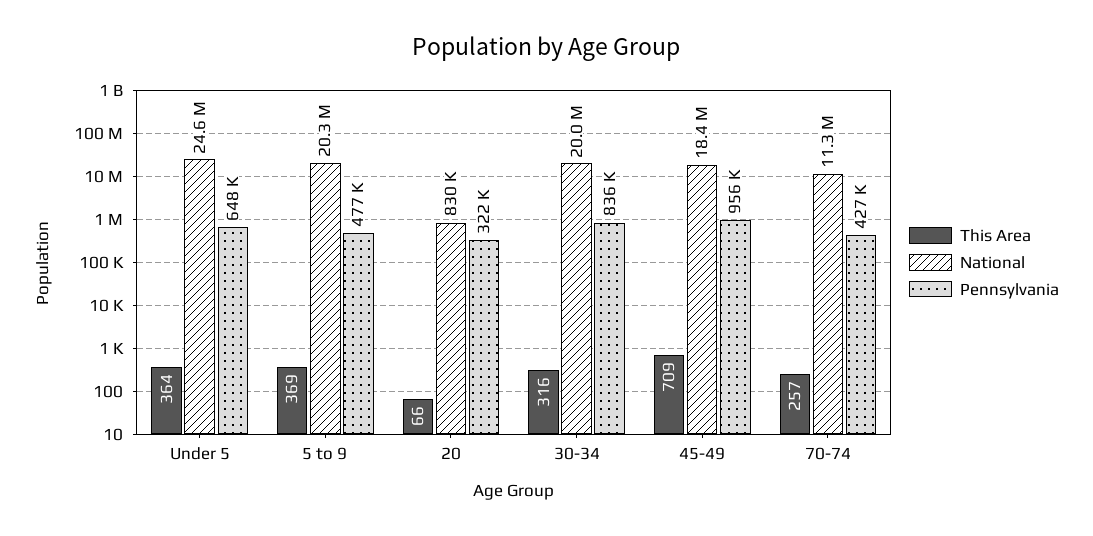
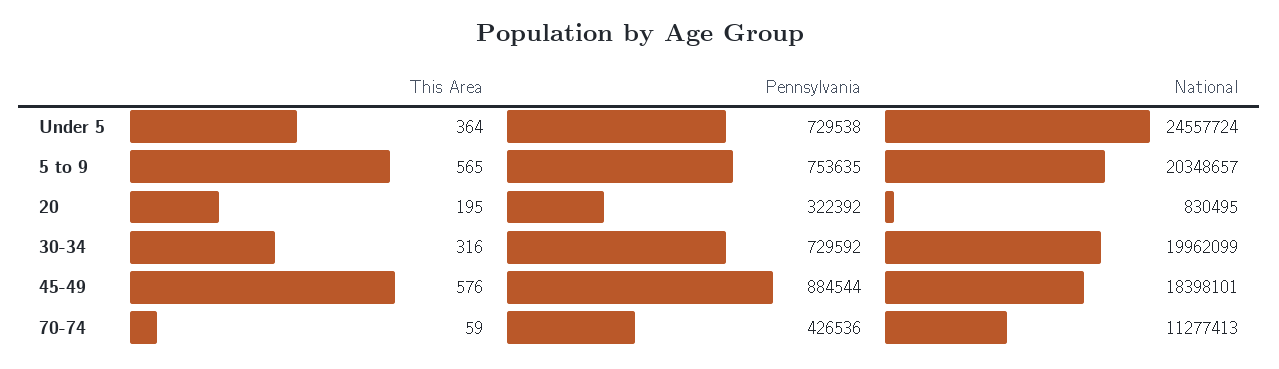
Pennsylvania, Under 5: 648000 -> 729538
This Area, 5 to 9: 369 -> 565
Pennsylvania, 5 to 9: 477000 -> 753635
This Area, 20: 66 -> 195
Pennsylvania, 30-34: 836000 -> 729592
This Area, 45-49: 709 -> 576
Pennsylvania, 45-49: 956000 -> 884544
This Area, 70-74: 257 -> 59

